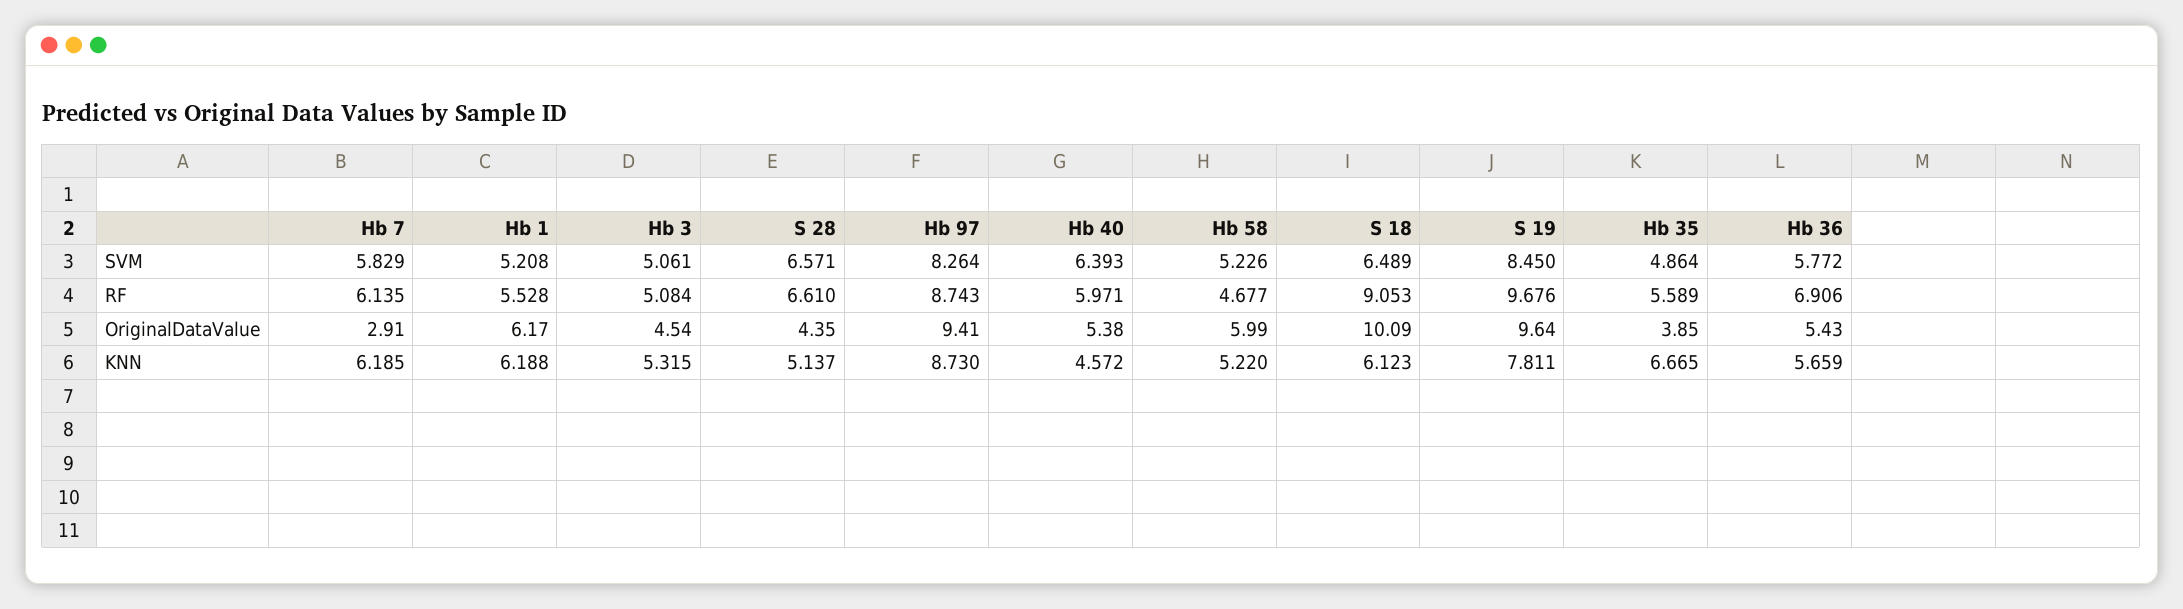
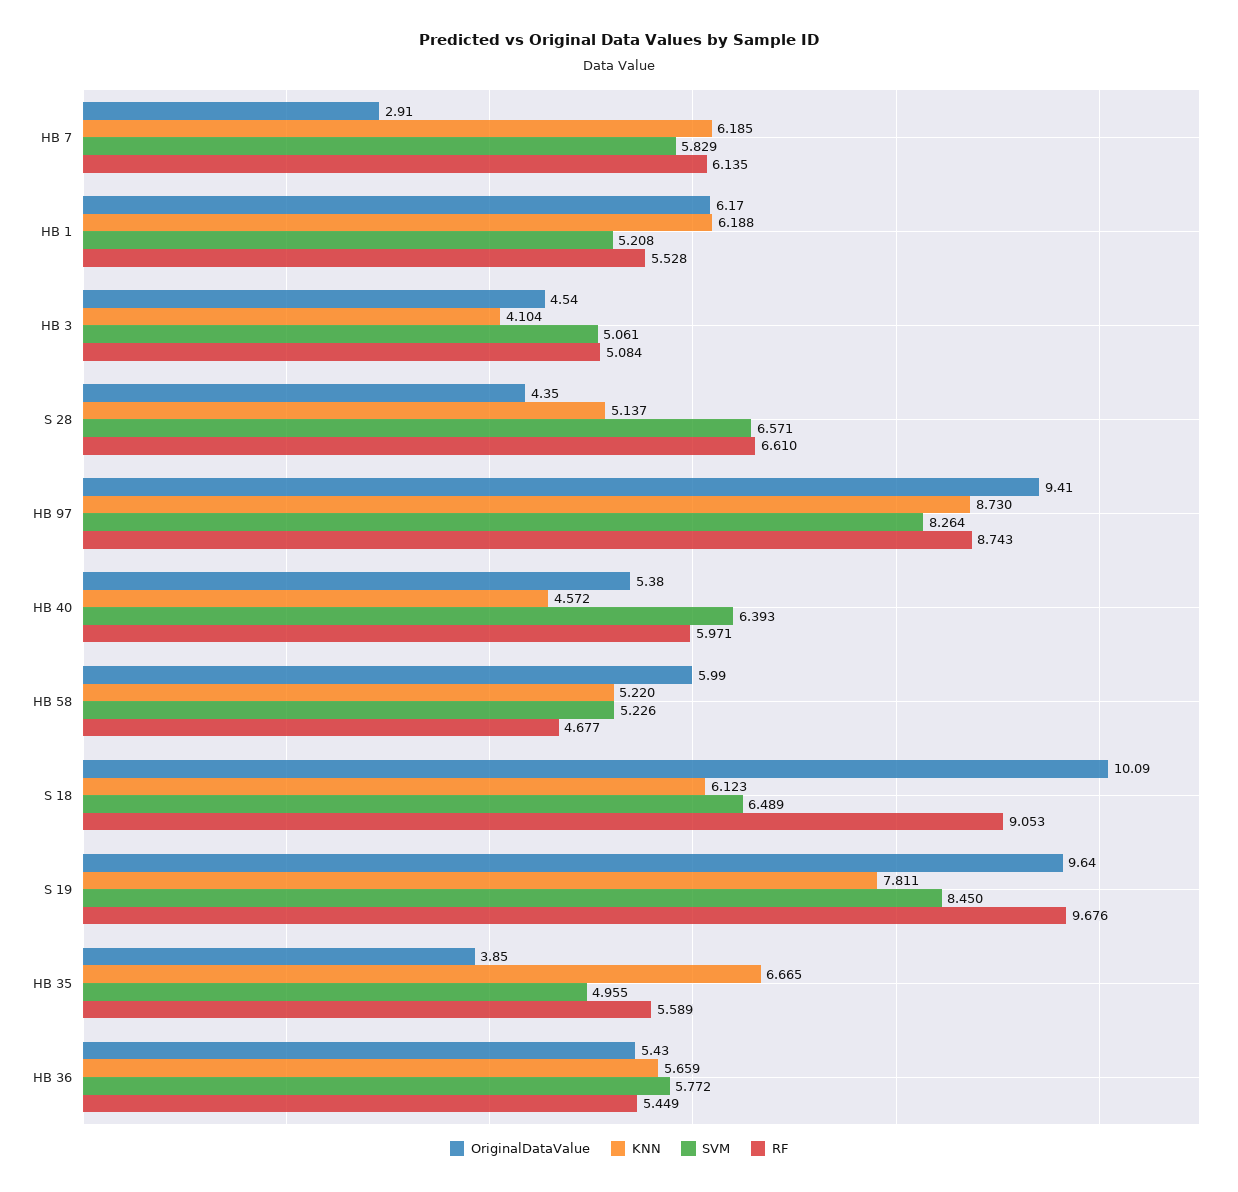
SVM, Hb 35: 4.864 -> 4.955
RF, Hb 36: 6.906 -> 5.449
KNN, Hb 3: 5.315 -> 4.104

